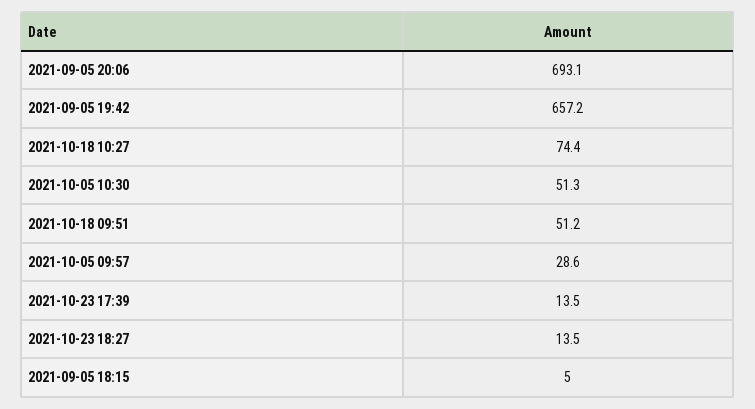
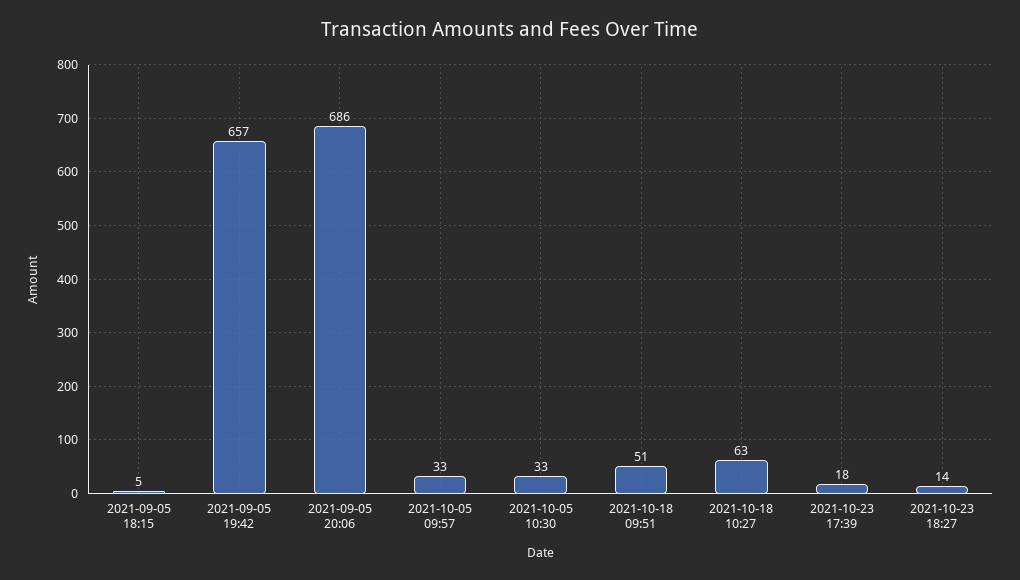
2021-09-05 20:06: 693.1 -> 686
2021-10-18 10:27: 74.4 -> 63
2021-10-05 10:30: 51.3 -> 33
2021-10-05 09:57: 28.6 -> 33
2021-10-23 17:39: 13.5 -> 18

